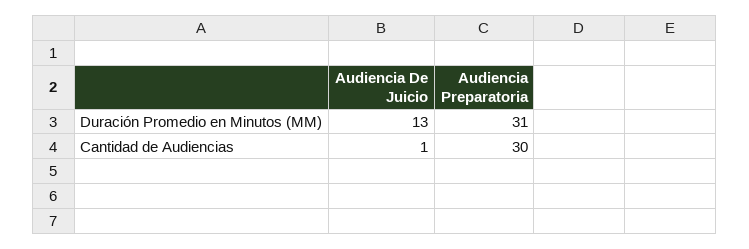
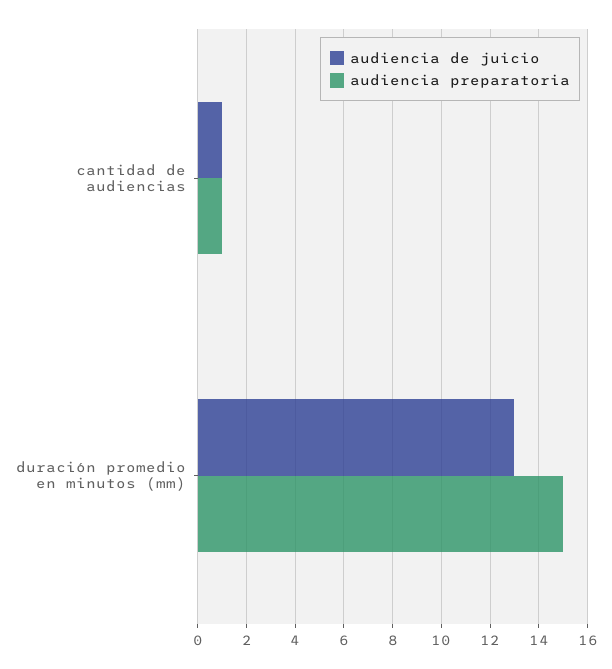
Audiencia Preparatoria, Duración Promedio en Minutos (MM): 31 -> 15
Audiencia Preparatoria, Cantidad de Audiencias: 30 -> 1

